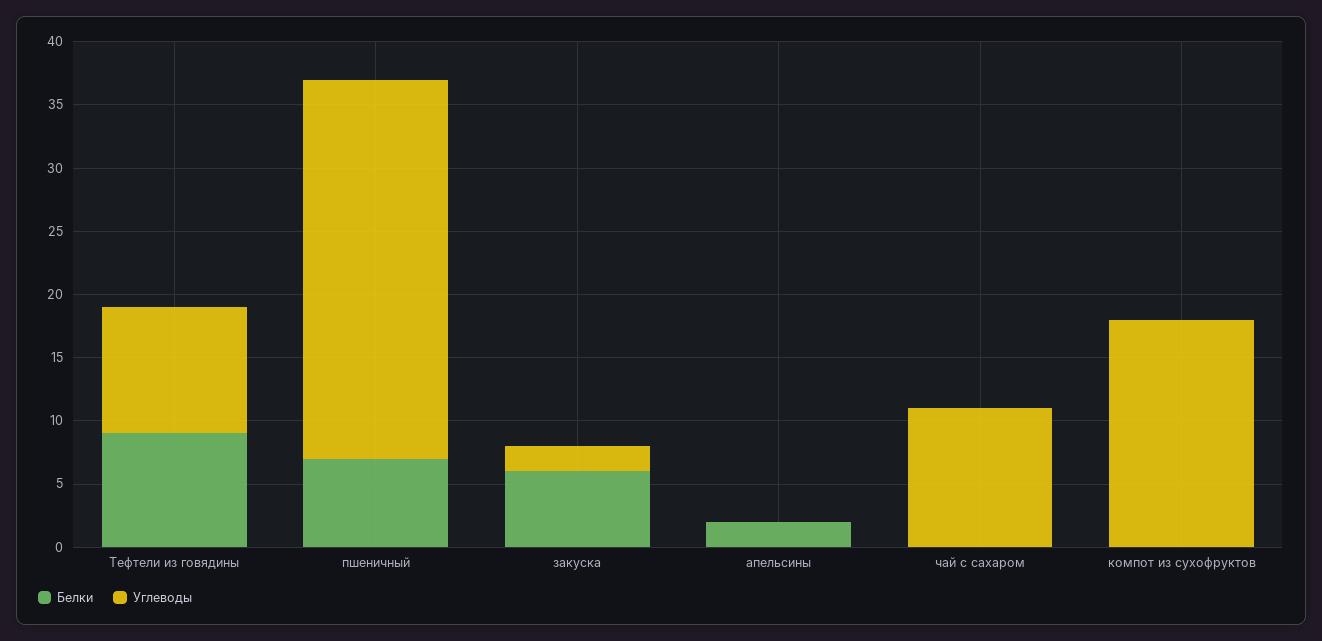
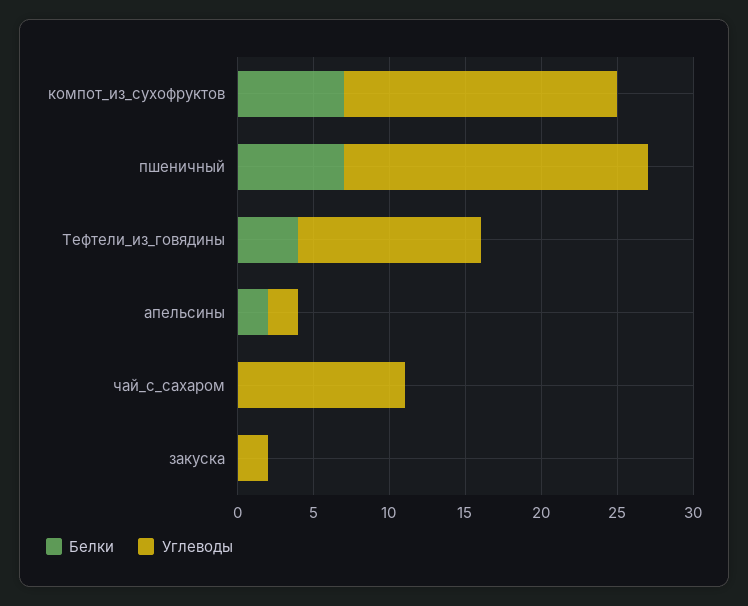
Белки, Тефтели из говядины: 9 -> 4
Углеводы, Тефтели из говядины: 10 -> 12
Углеводы, пшеничный: 30 -> 20
Белки, закуска: 6 -> 0
Углеводы, апельсины: 0 -> 2
Белки, компот из сухофруктов: 0 -> 7

